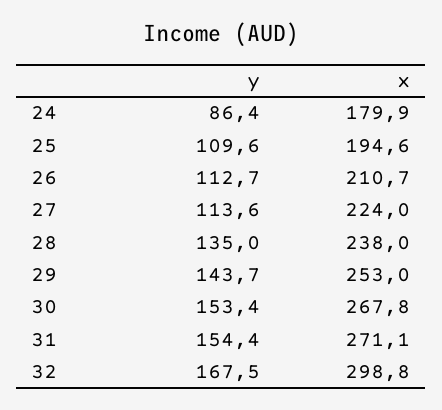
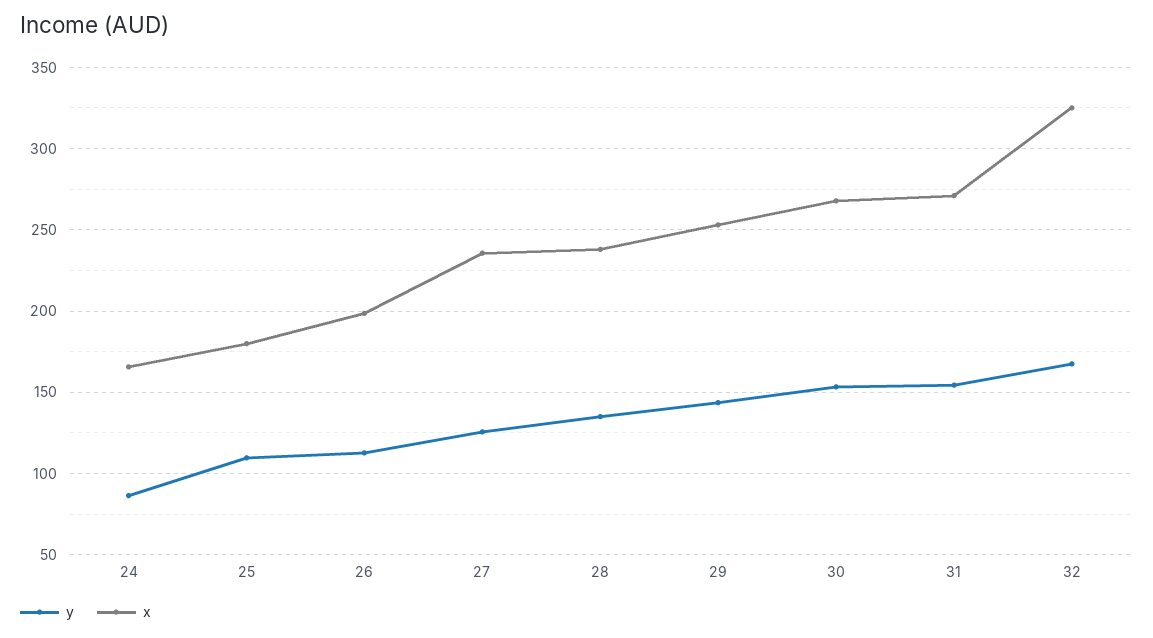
x, 24: 179.9 -> 165
x, 25: 194.6 -> 180
x, 26: 210.7 -> 200
y, 27: 113.6 -> 125
x, 27: 224 -> 235
x, 32: 298.8 -> 325

